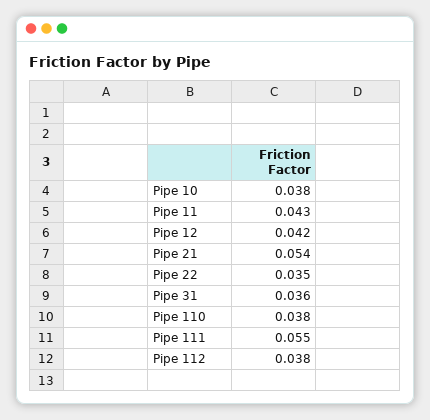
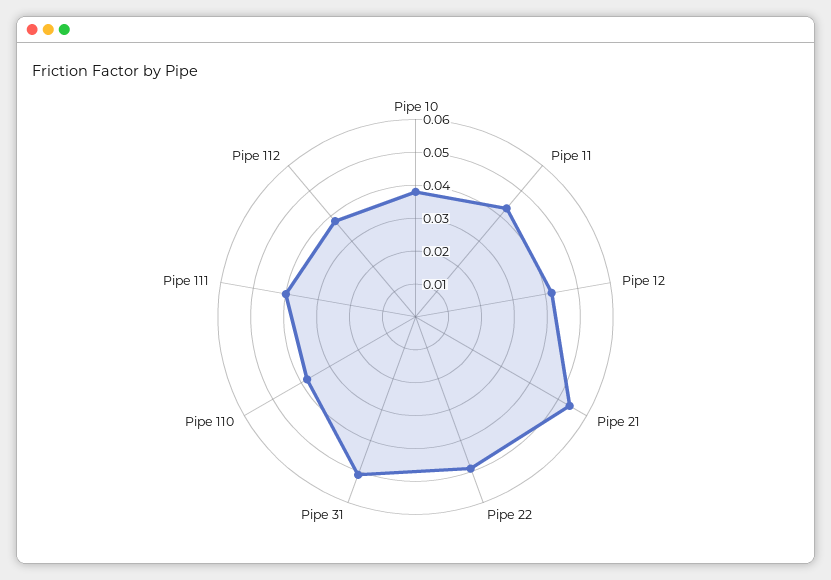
Pipe 22: 0.035 -> 0.05
Pipe 31: 0.036 -> 0.05
Pipe 111: 0.055 -> 0.04

